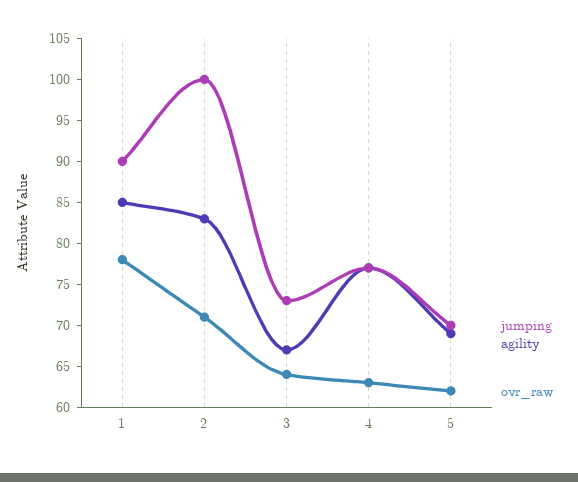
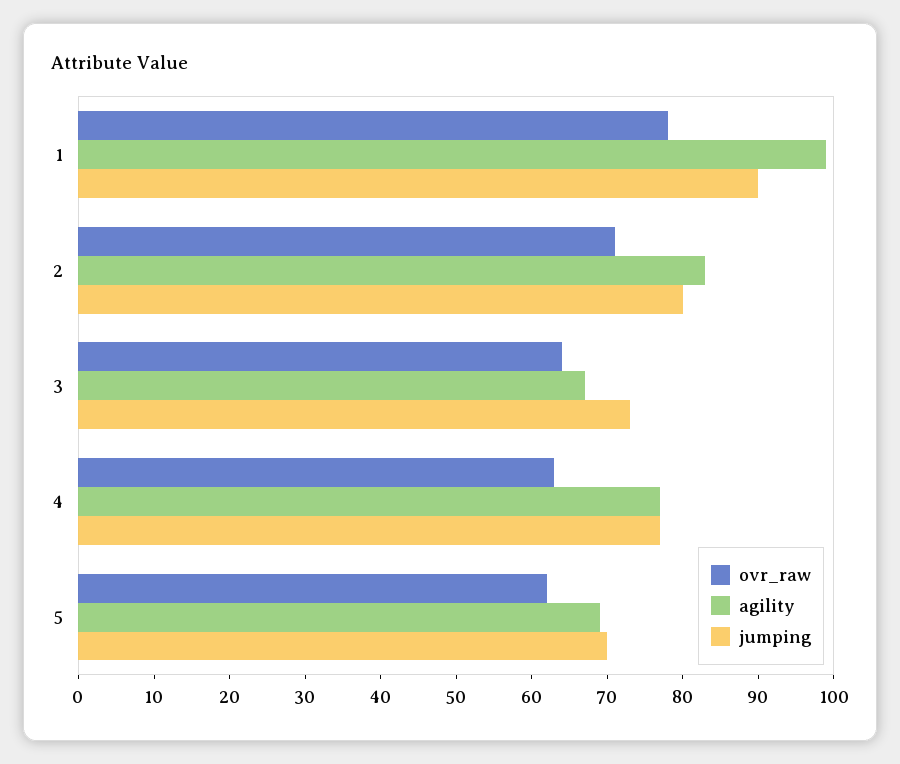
agility, 1: 85 -> 100
jumping, 2: 100 -> 80

